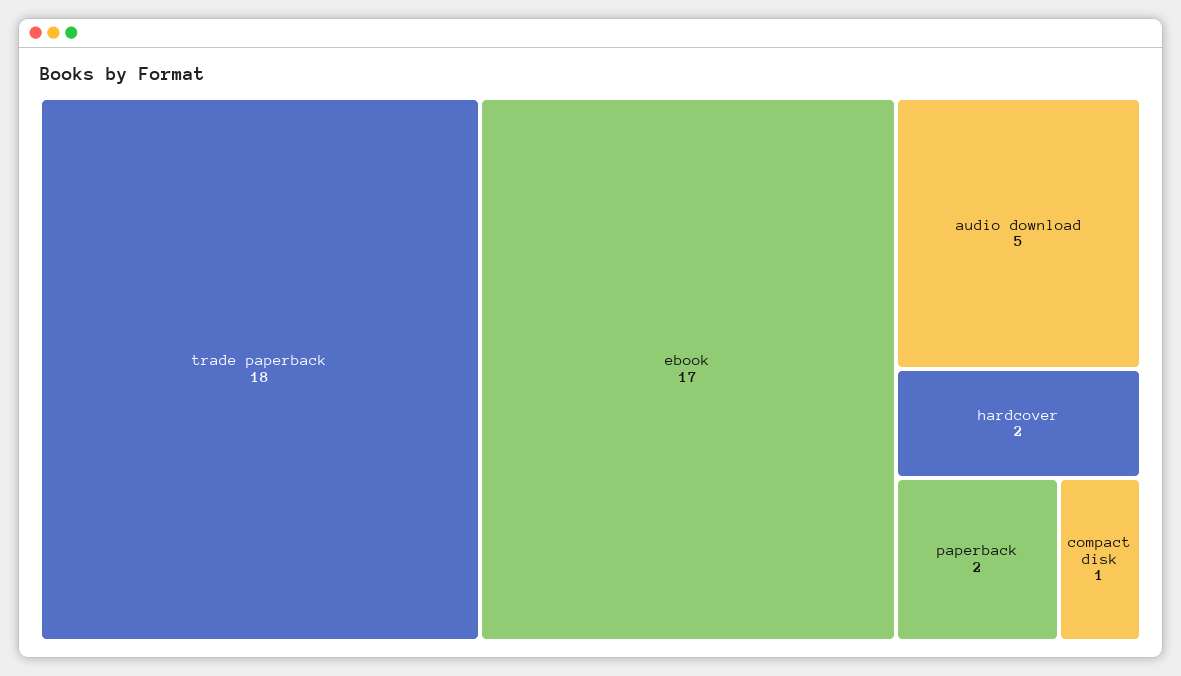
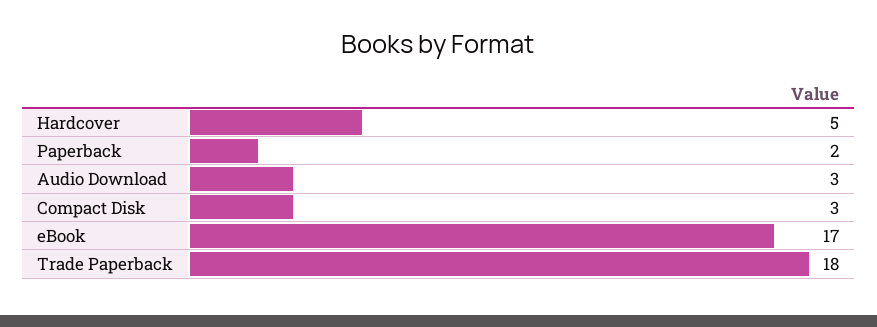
audio download: 5 -> 3
hardcover: 2 -> 5
compact disk: 1 -> 3

